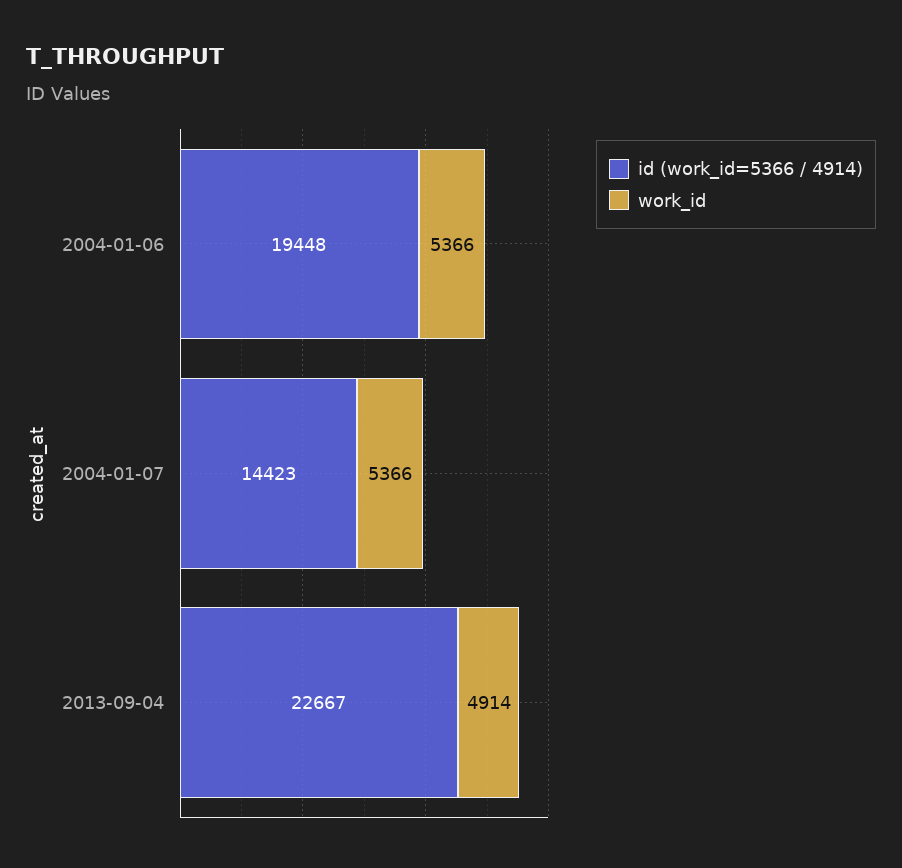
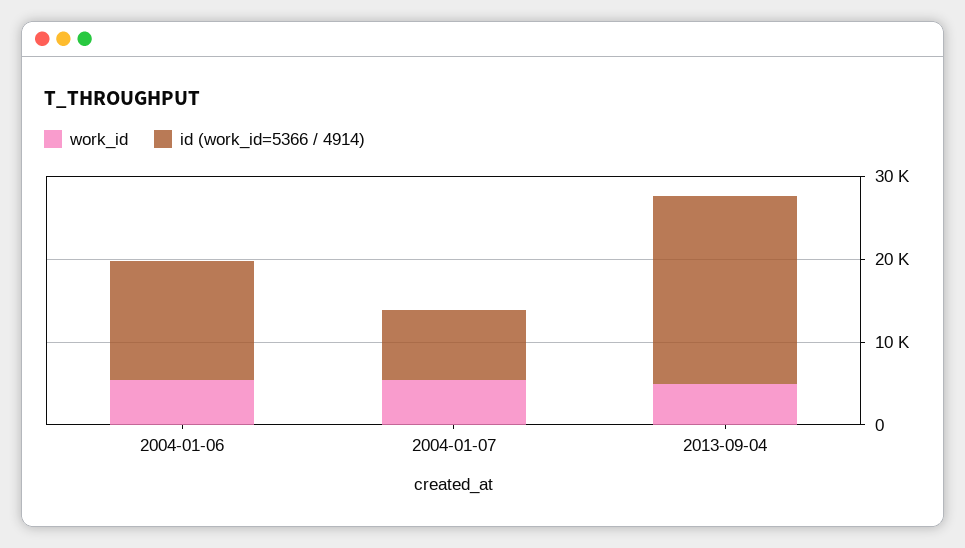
id (work_id=5366 / 4914), 2004-01-06: 19448 -> 14000
id (work_id=5366 / 4914), 2004-01-07: 14423 -> 8000

